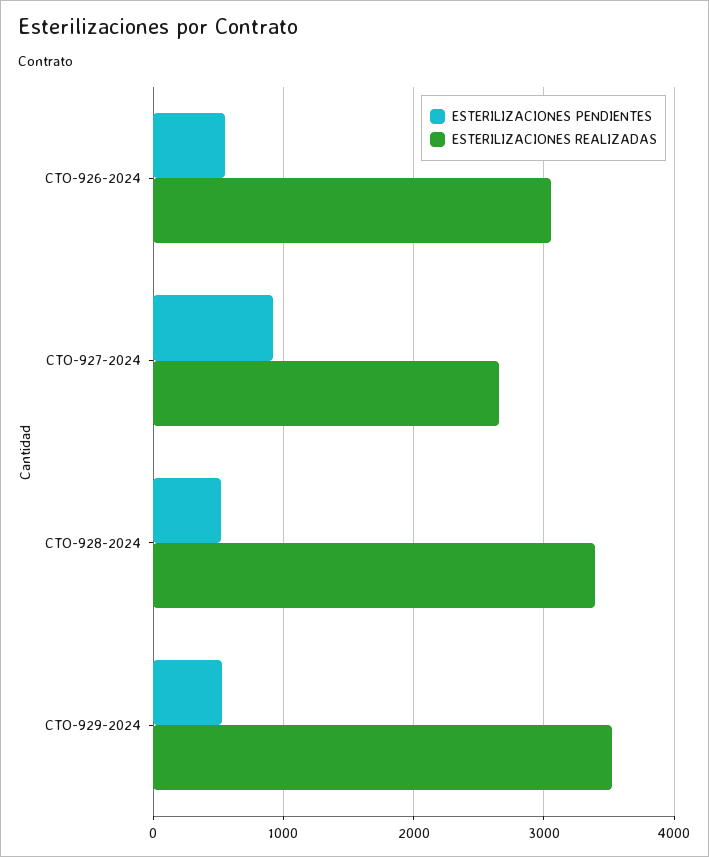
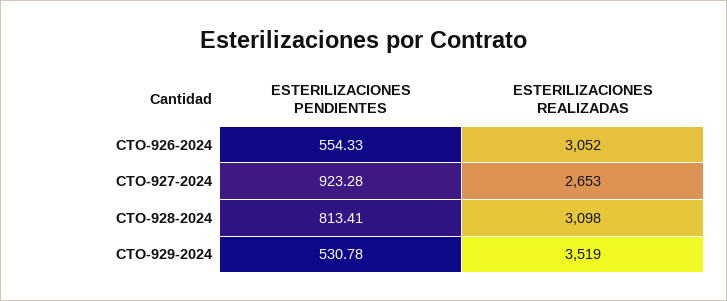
ESTERILIZACIONES PENDIENTES, CTO-928-2024: 500 -> 813.41
ESTERILIZACIONES REALIZADAS, CTO-928-2024: 3400 -> 3098

